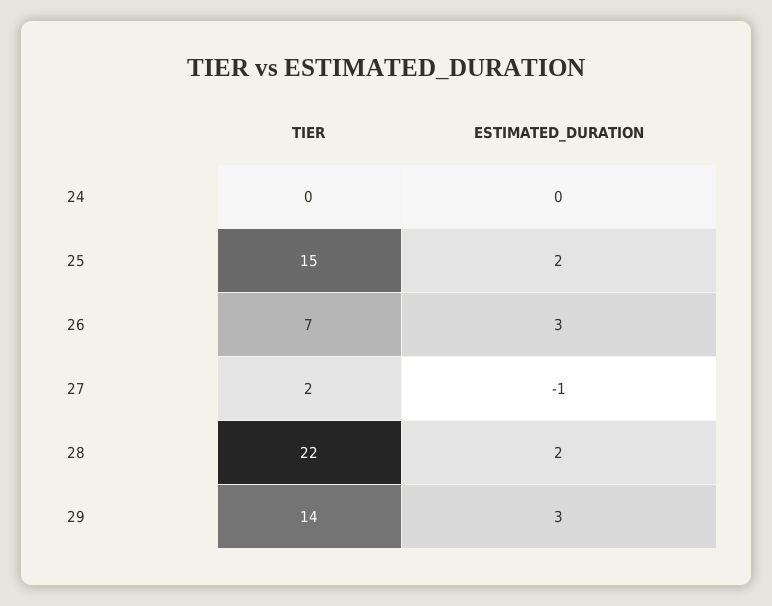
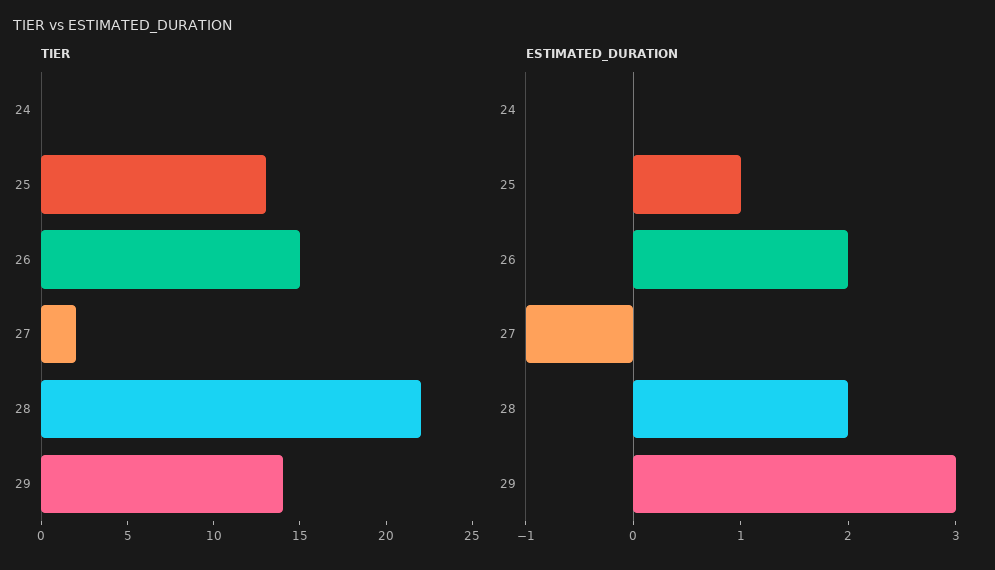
TIER, 25: 15 -> 13
ESTIMATED_DURATION, 25: 2 -> 1
TIER, 26: 7 -> 15
ESTIMATED_DURATION, 26: 3 -> 2

